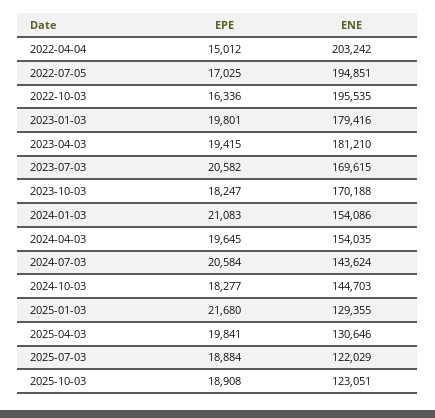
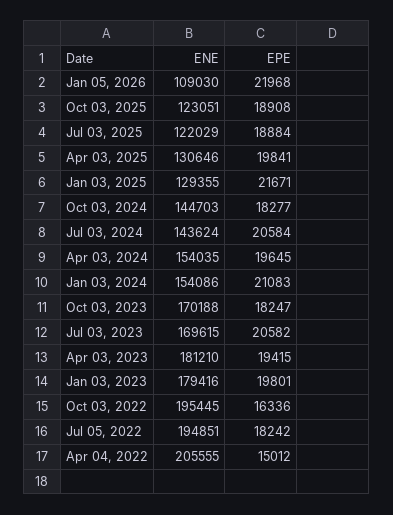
ENE, 2022-04-04: 203242 -> 205555
EPE, 2022-07-05: 17025 -> 18242
ENE, 2022-10-03: 195535 -> 195445
EPE, 2025-01-03: 21680 -> 21671
ENE, Jan 05, 2026: none -> 109030
EPE, Jan 05, 2026: none -> 21968

